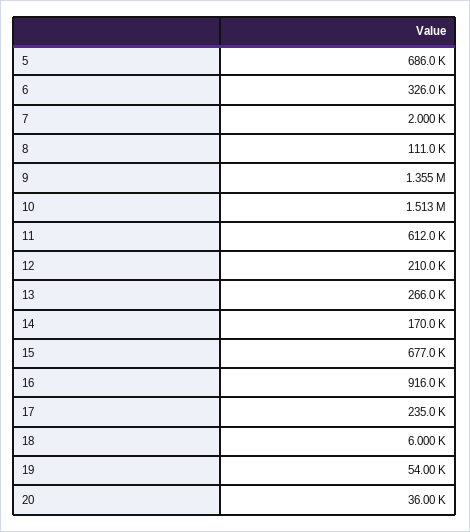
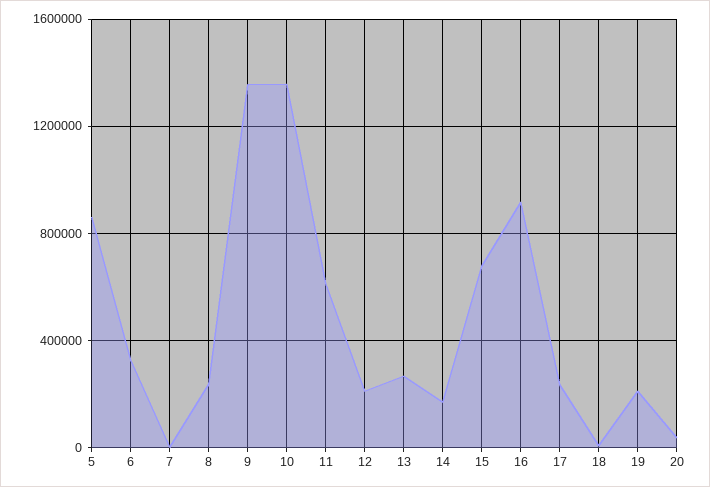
5: 686000 -> 850000
8: 111000 -> 250000
10: 1513000 -> 1350000
19: 54000 -> 200000

